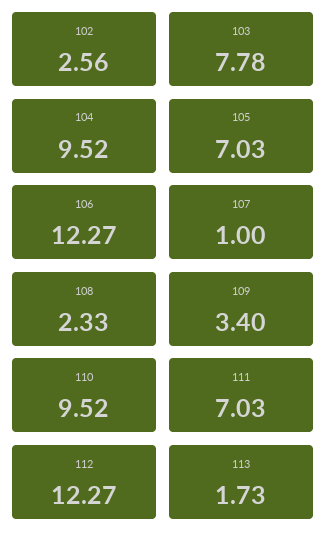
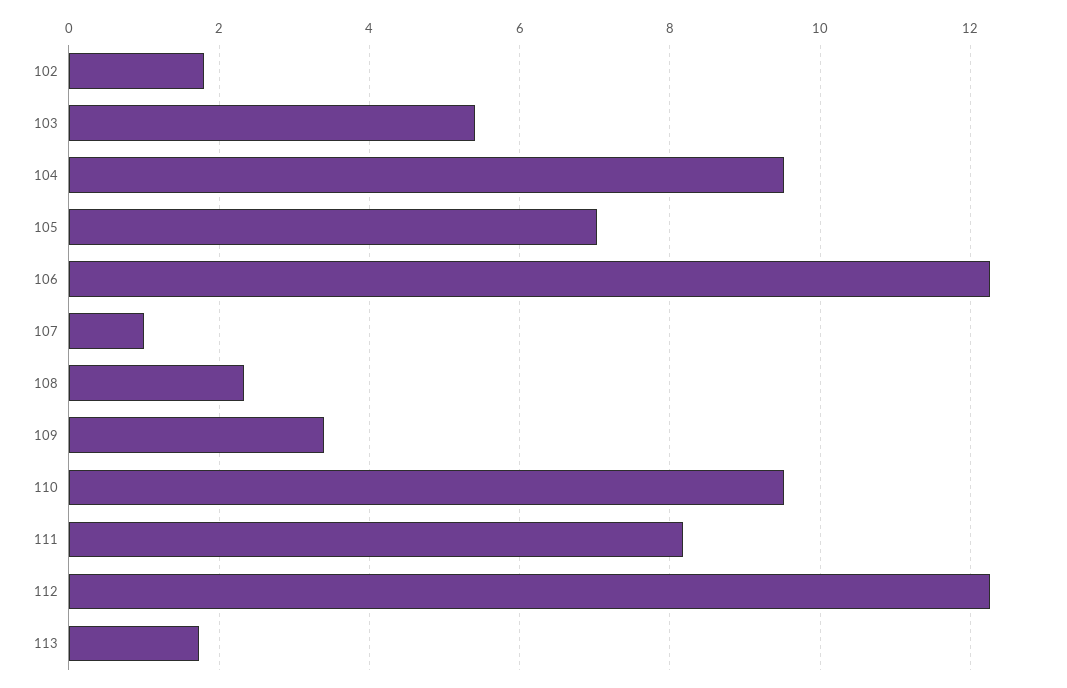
102: 2.56 -> 1.8
103: 7.78 -> 5.4
111: 7.03 -> 8.2

